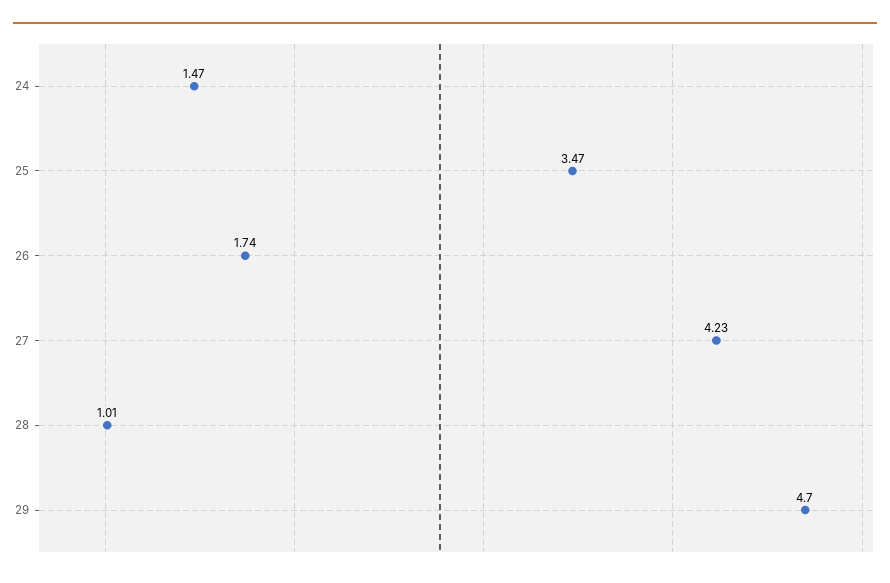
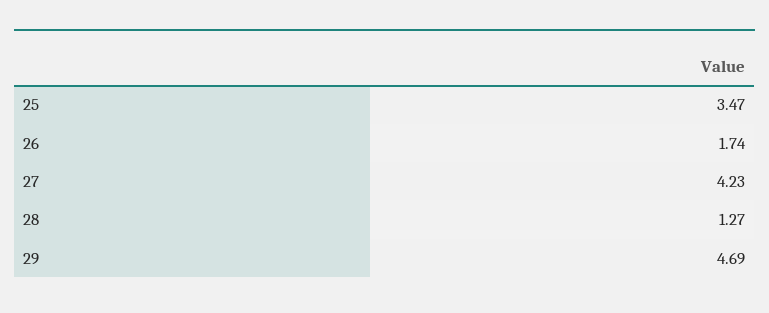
24: 1.47 -> none
28: 1.01 -> 1.27
29: 4.7 -> 4.69

